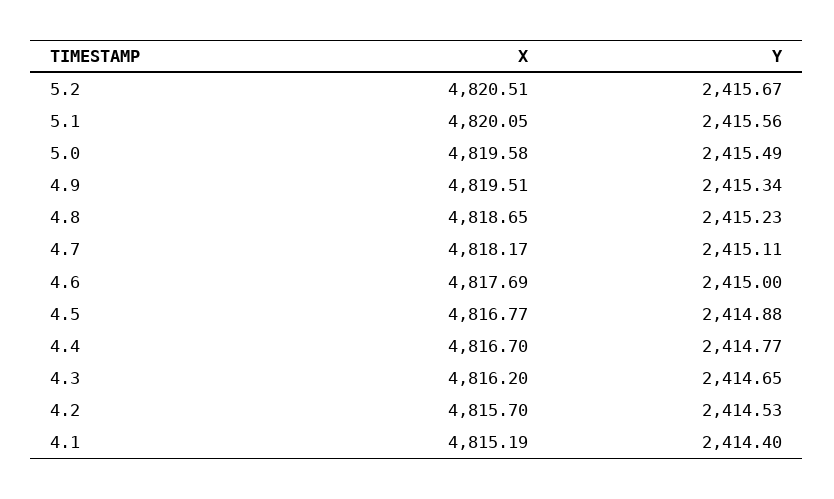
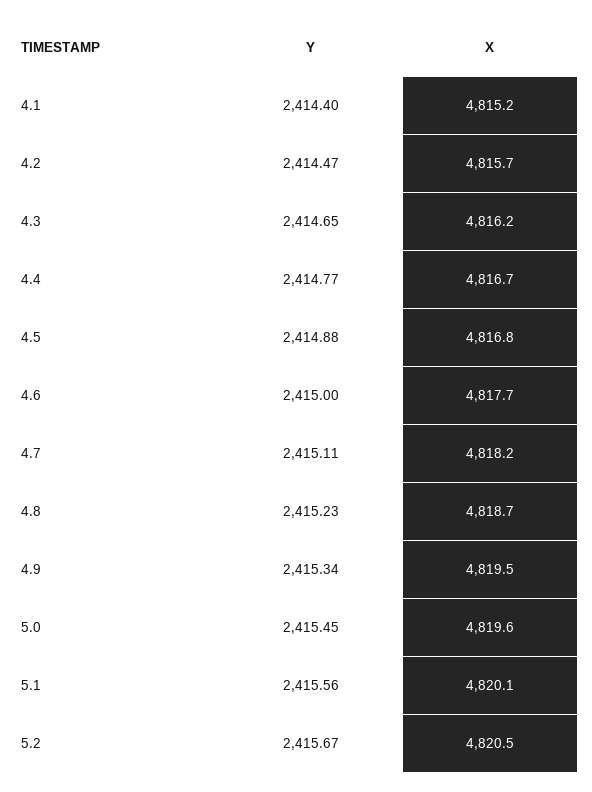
Y, 5.0: 2415.49 -> 2415.45
Y, 4.2: 2414.53 -> 2414.47

